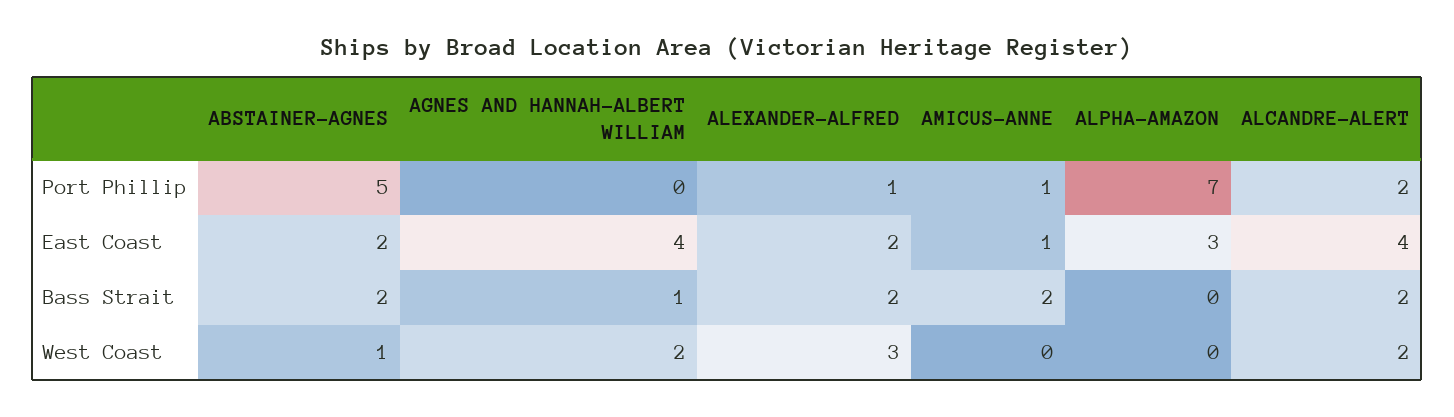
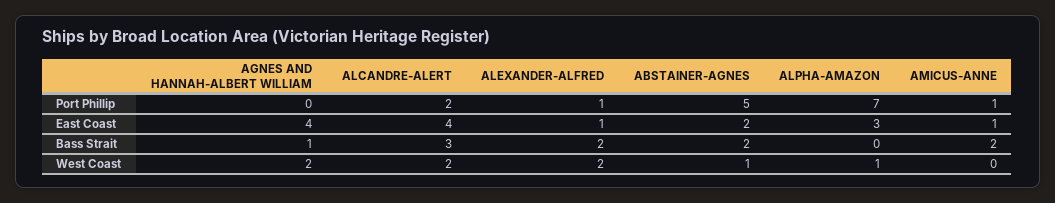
ALEXANDER-ALFRED, East Coast: 2 -> 1
ALCANDRE-ALERT, Bass Strait: 2 -> 3
ALEXANDER-ALFRED, West Coast: 3 -> 2
ALPHA-AMAZON, West Coast: 0 -> 1

